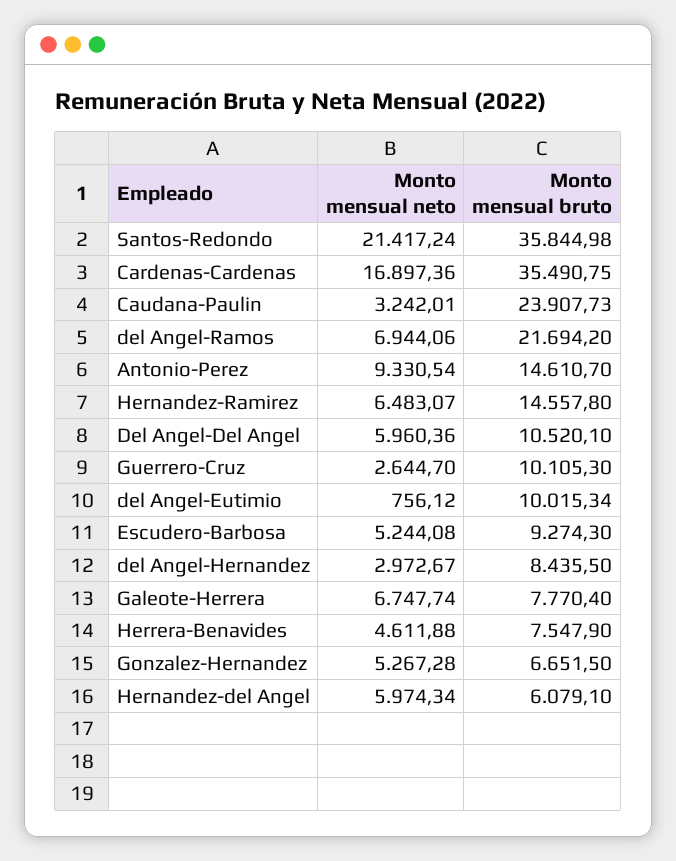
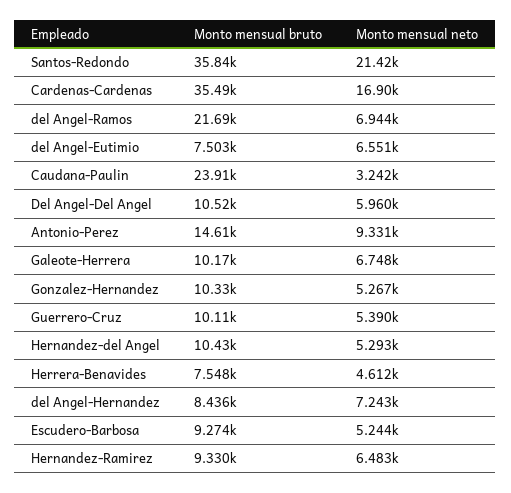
Monto mensual bruto, Hernandez-Ramirez: 14557.8 -> 9330
Monto mensual neto, Guerrero-Cruz: 2644.7 -> 5390
Monto mensual neto, del Angel-Eutimio: 756.12 -> 6551
Monto mensual bruto, del Angel-Eutimio: 10015.34 -> 7503
Monto mensual neto, del Angel-Hernandez: 2972.67 -> 7243
Monto mensual bruto, Galeote-Herrera: 7770.4 -> 10170
Monto mensual bruto, Gonzalez-Hernandez: 6651.5 -> 10330
Monto mensual neto, Hernandez-del Angel: 5974.34 -> 5293
Monto mensual bruto, Hernandez-del Angel: 6079.1 -> 10430

